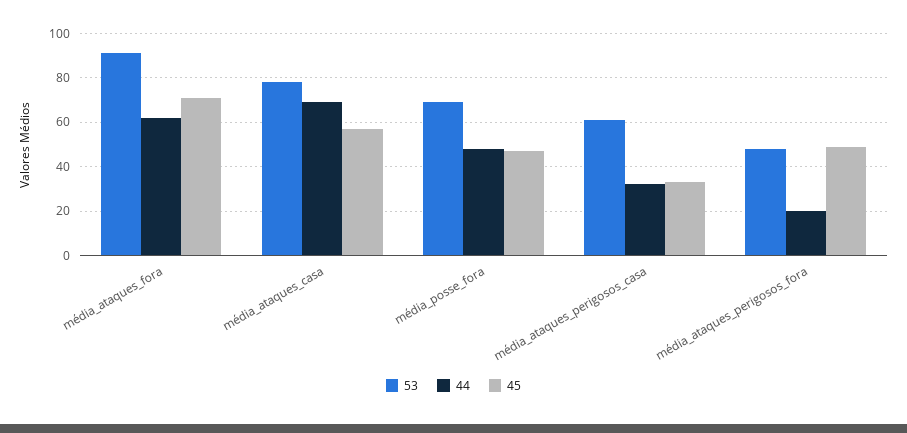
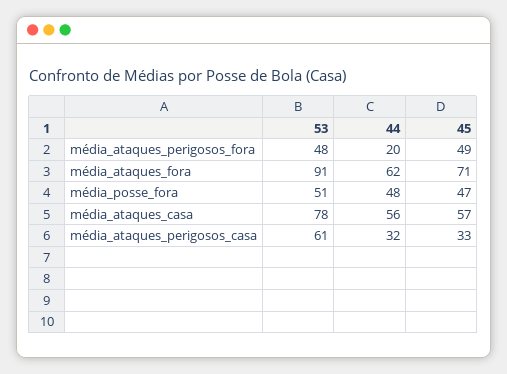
44, média_ataques_casa: 70 -> 56
53, média_posse_fora: 70 -> 51

